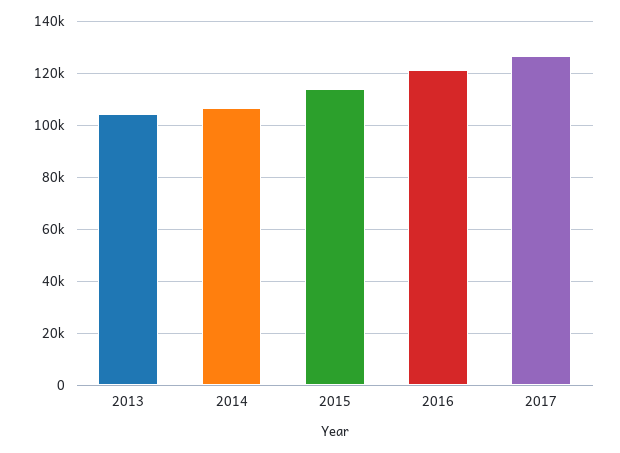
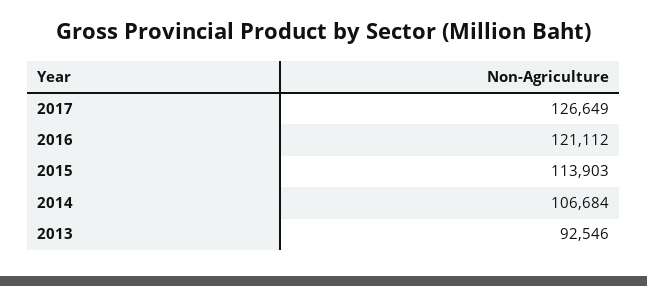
2013: 105000 -> 92546

